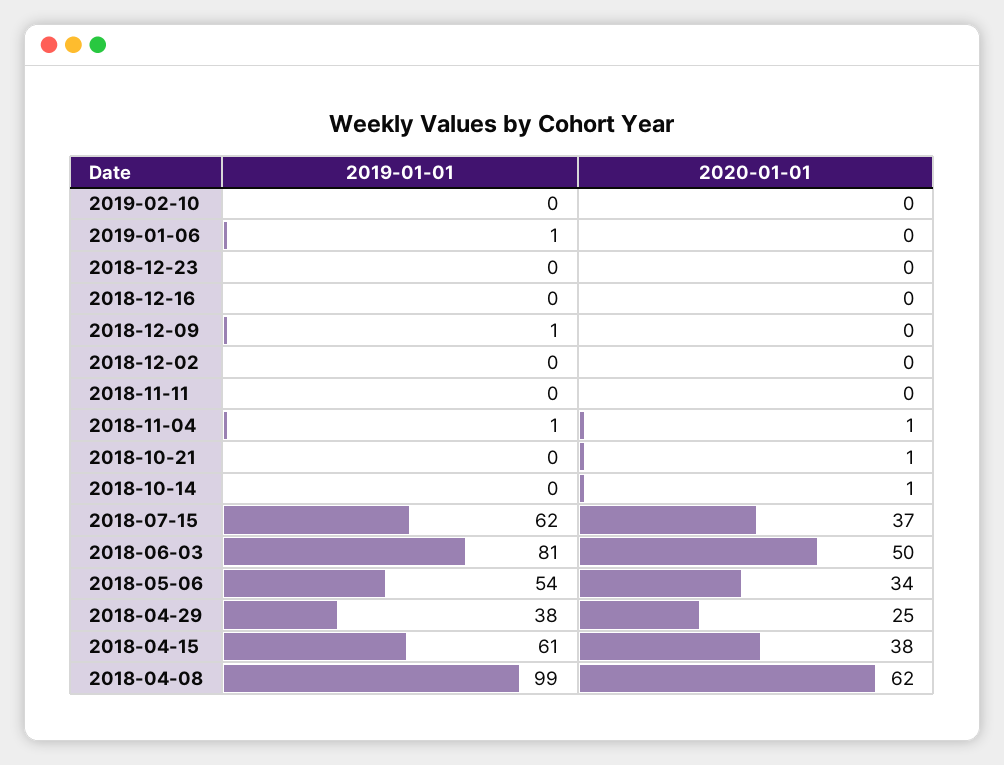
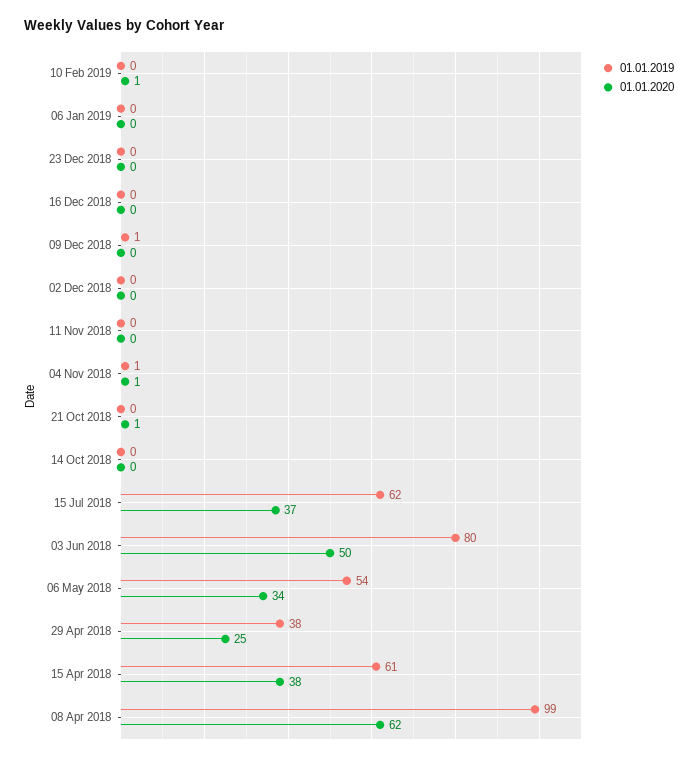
2020-01-01, 2019-02-10: 0 -> 1
2019-01-01, 2019-01-06: 1 -> 0
2020-01-01, 2018-10-14: 1 -> 0
2019-01-01, 2018-06-03: 81 -> 80

